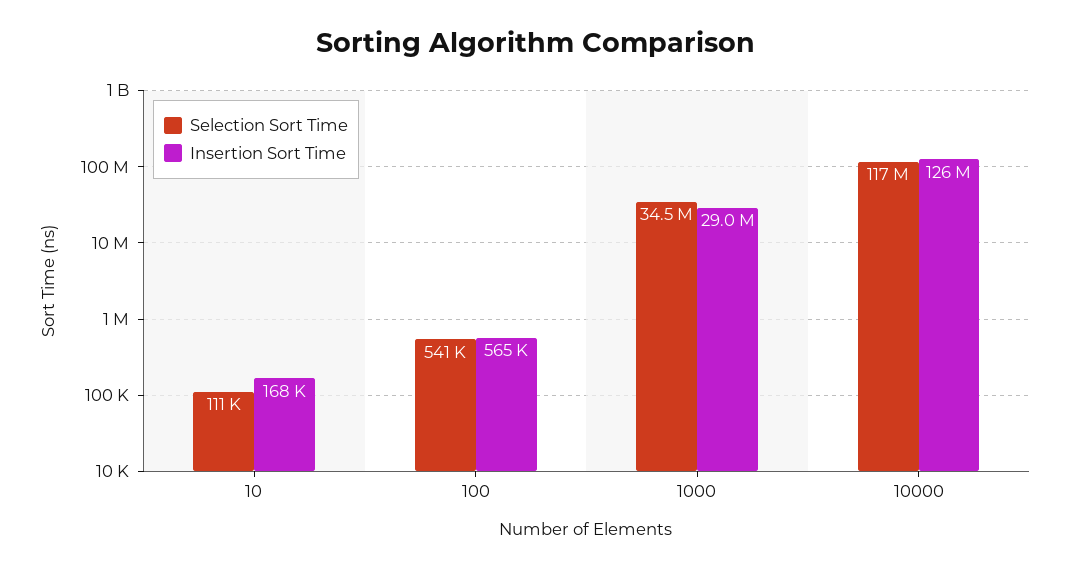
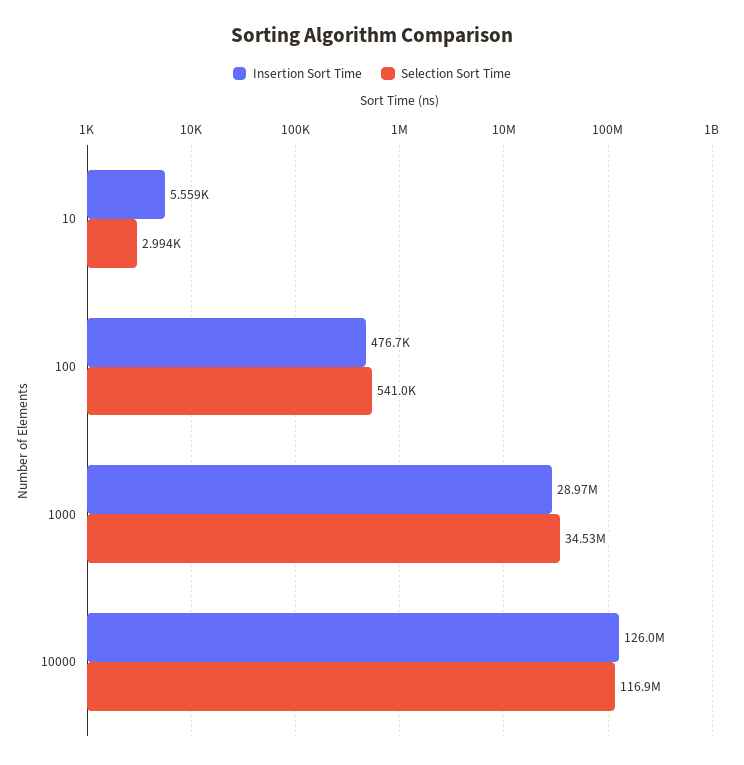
Selection Sort Time, 10: 111000 -> 2994
Insertion Sort Time, 10: 168000 -> 5559
Insertion Sort Time, 100: 565000 -> 476700

